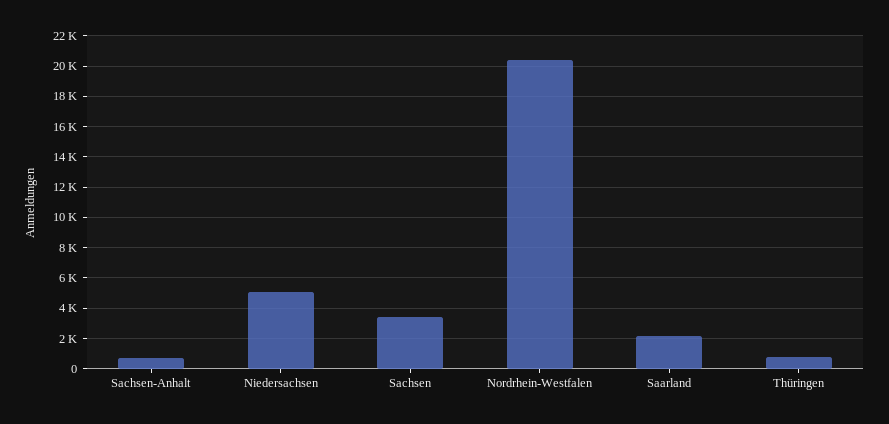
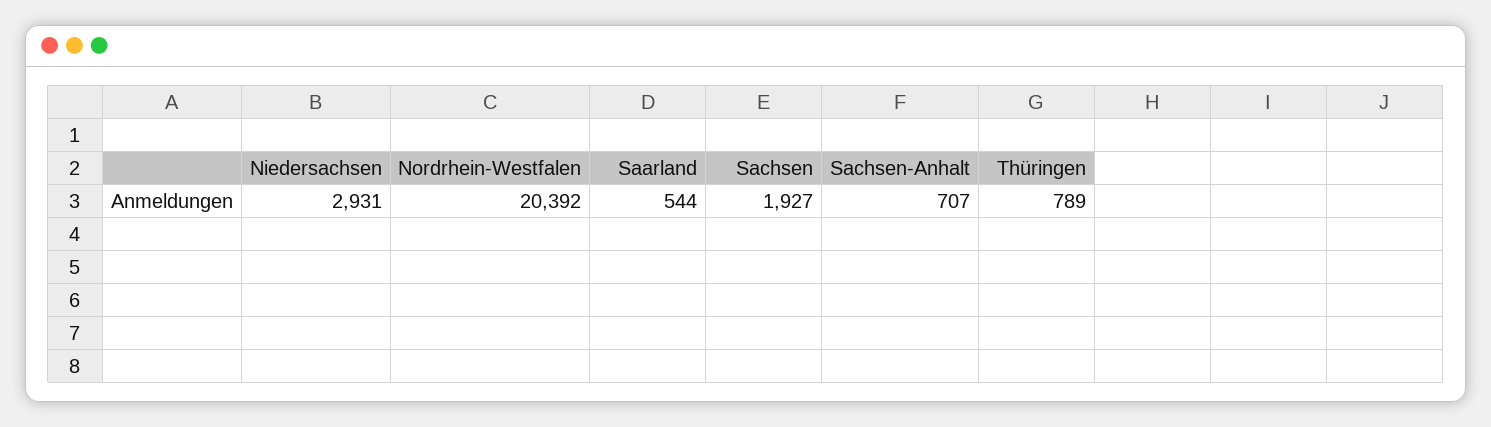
Niedersachsen: 5000 -> 2931
Sachsen: 3500 -> 1927
Saarland: 2000 -> 544

